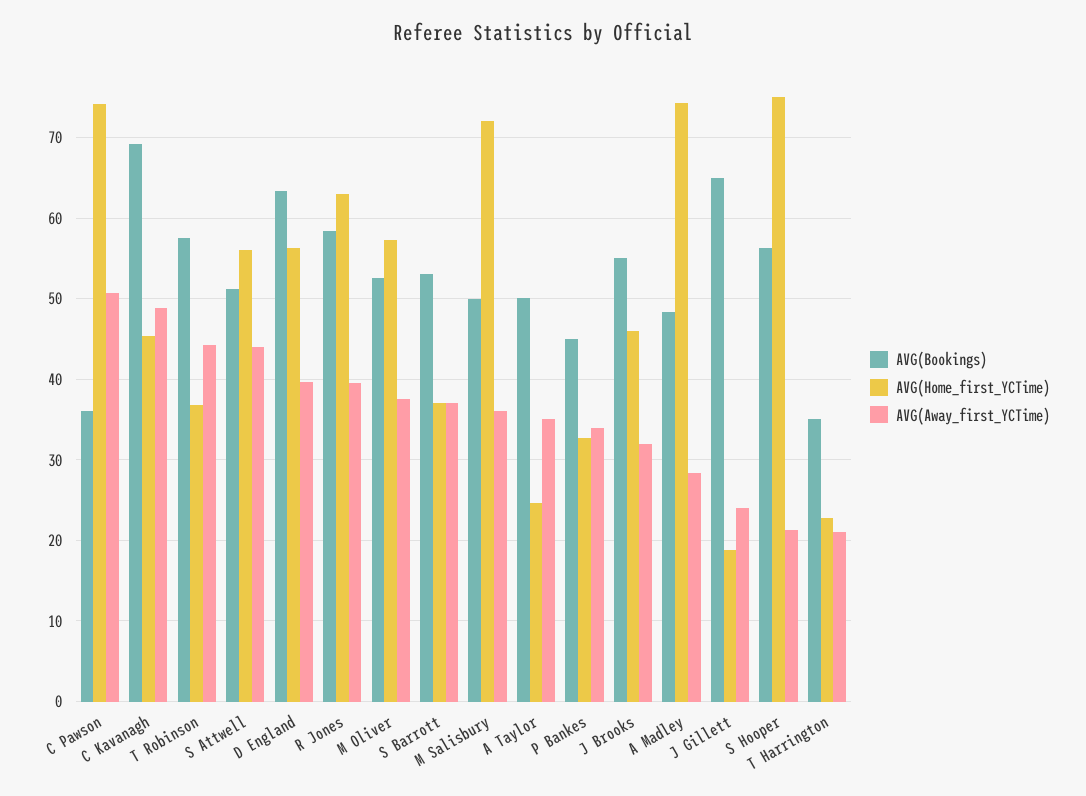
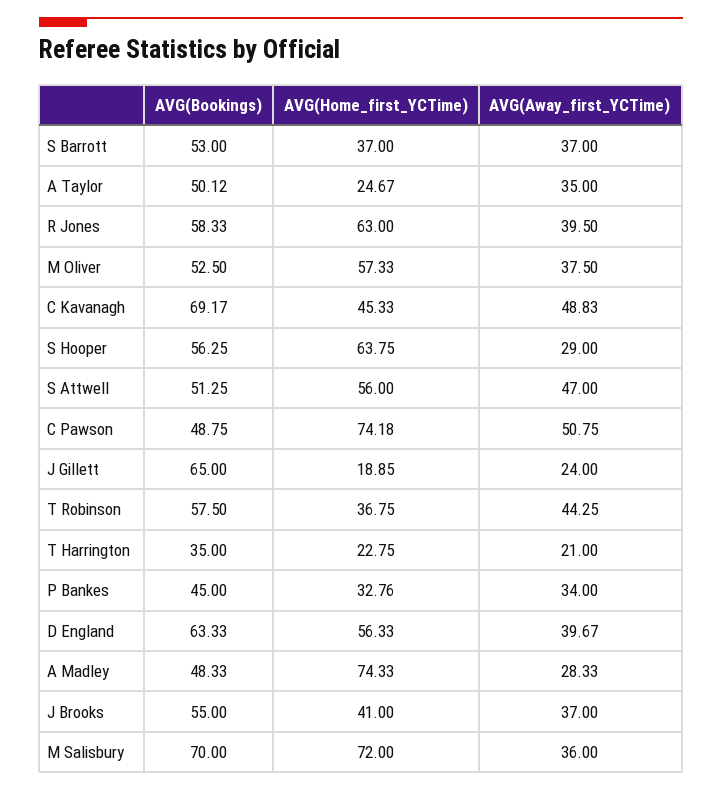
AVG(Bookings), C Pawson: 36 -> 48.75
AVG(Away_first_YCTime), S Attwell: 44 -> 47
AVG(Bookings), M Salisbury: 50 -> 70
AVG(Home_first_YCTime), J Brooks: 46 -> 41
AVG(Away_first_YCTime), J Brooks: 32 -> 37
AVG(Home_first_YCTime), S Hooper: 75 -> 63.75
AVG(Away_first_YCTime), S Hooper: 21 -> 29

